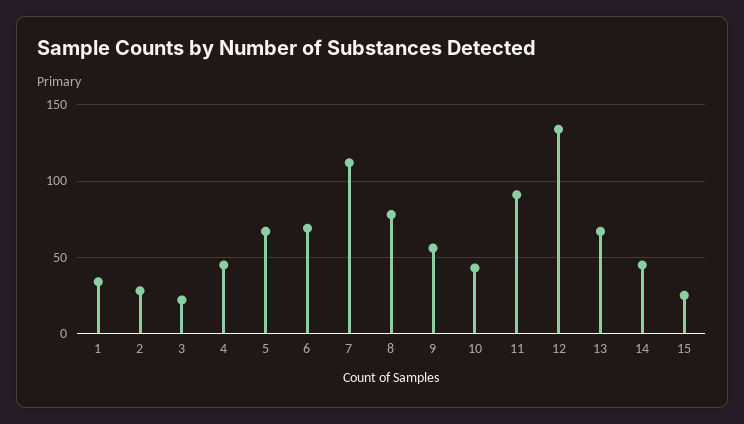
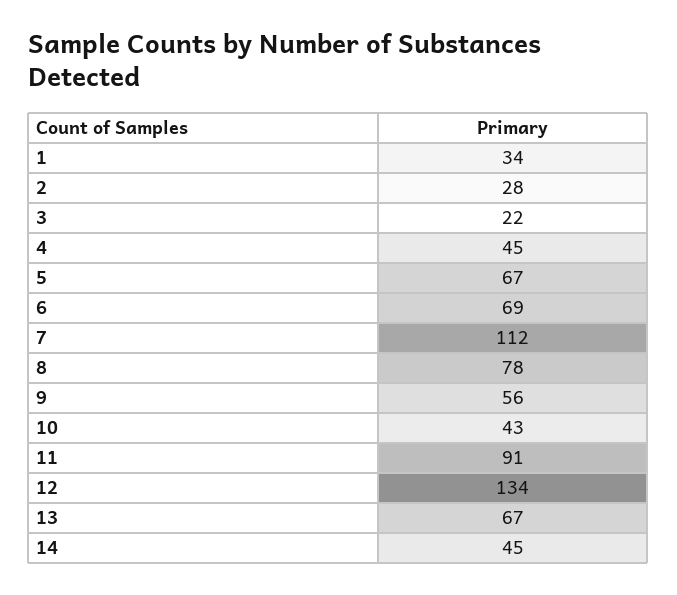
15: 25 -> none

